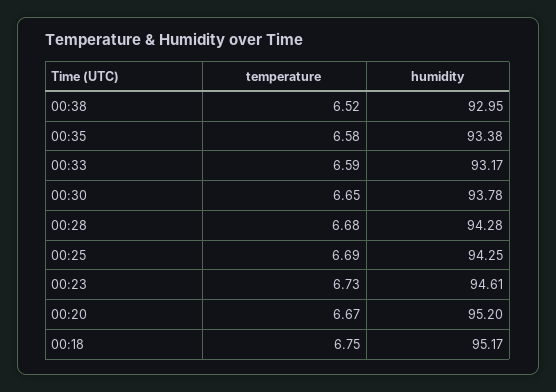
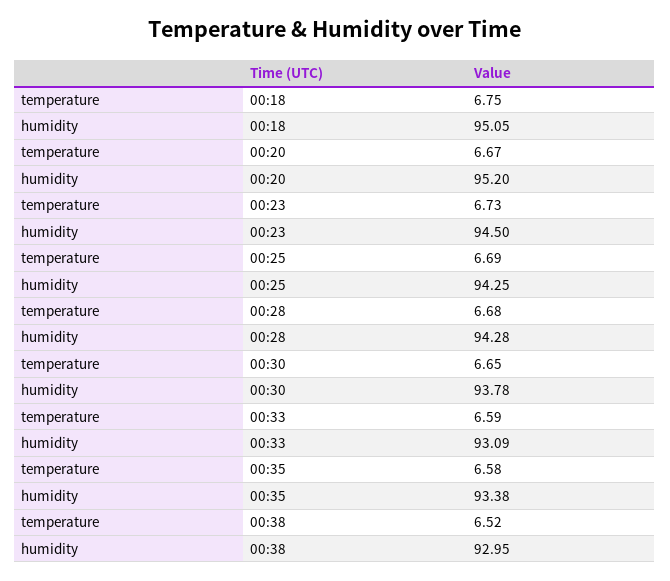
humidity, 00:33: 93.17 -> 93.09
humidity, 00:23: 94.61 -> 94.5
humidity, 00:18: 95.17 -> 95.05

